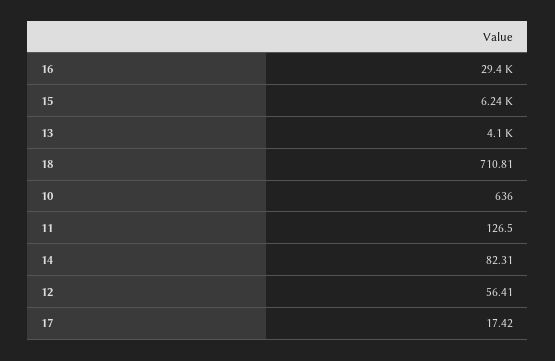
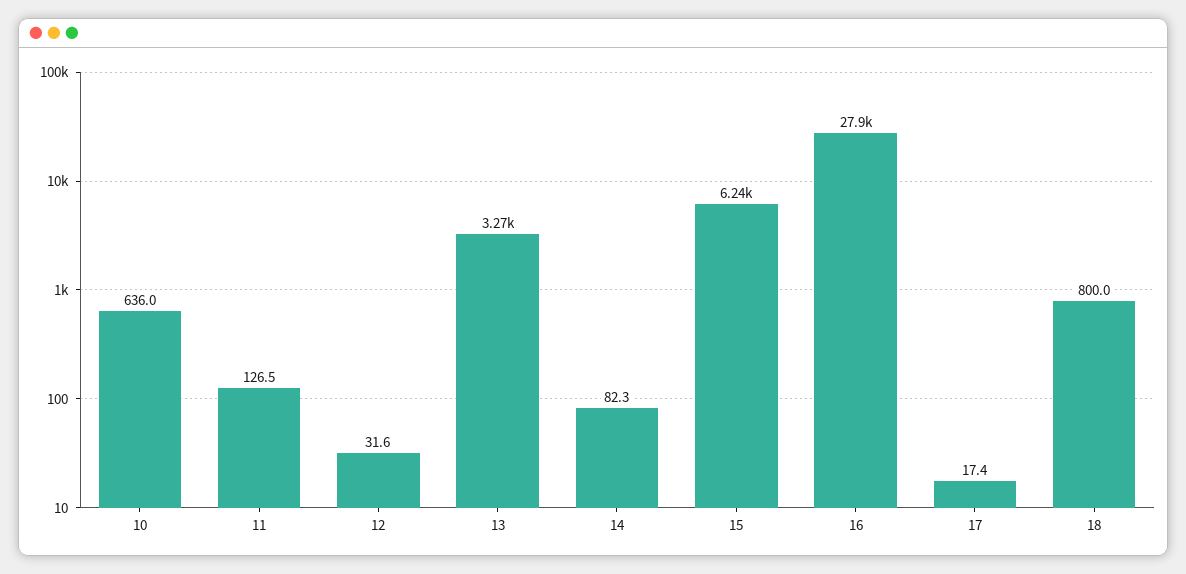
16: 29400 -> 27900
13: 4100 -> 3270
18: 710.81 -> 800
12: 56.41 -> 31.6

